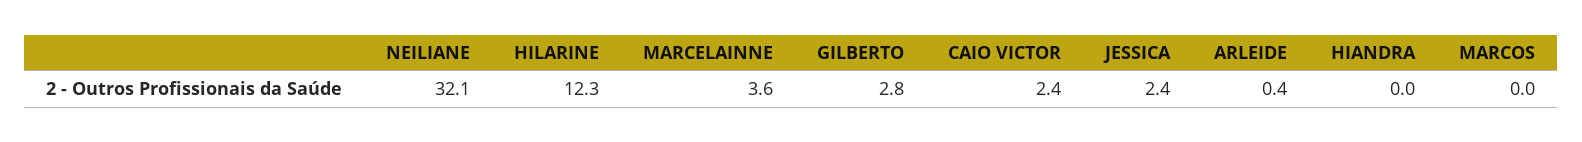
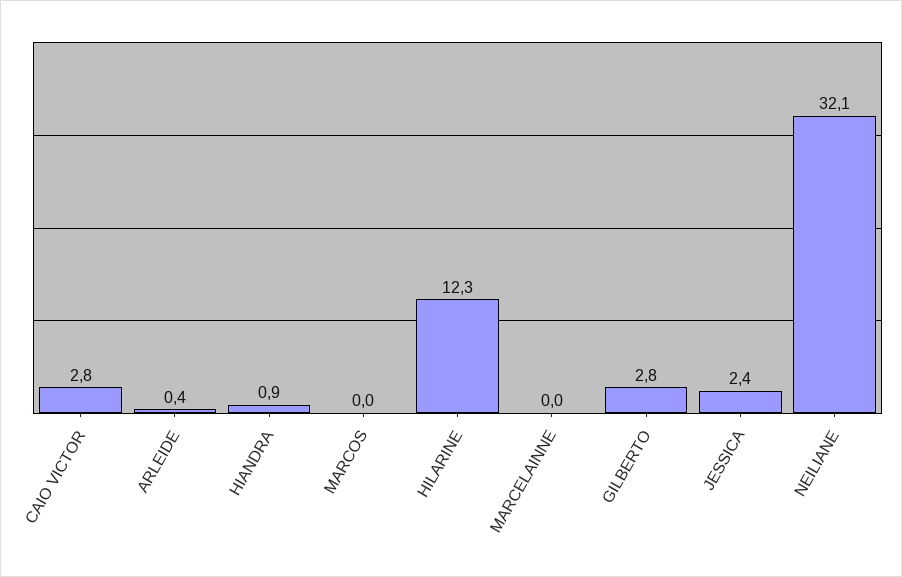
MARCELAINNE: 3.6 -> 0
CAIO VICTOR: 2.4 -> 2.8
HIANDRA: 0 -> 0.9

